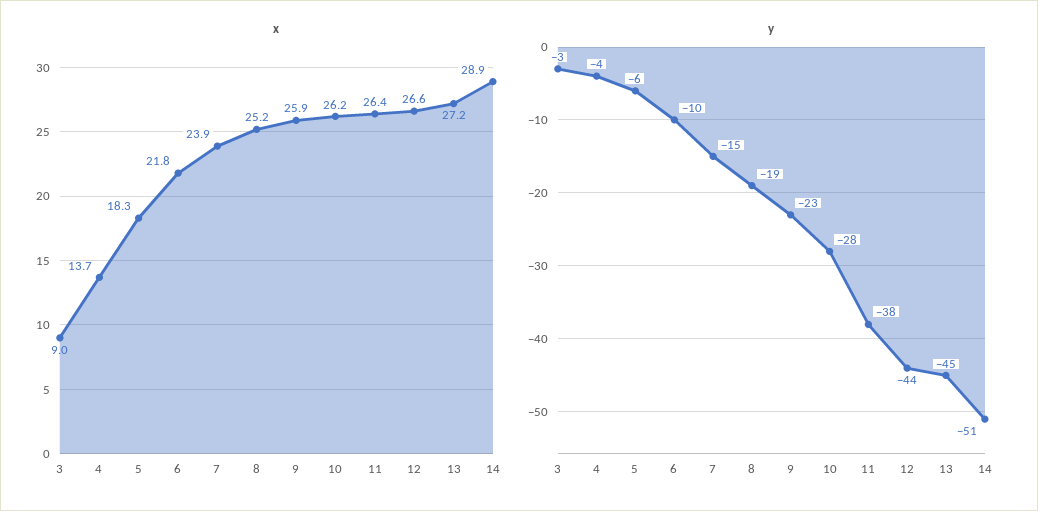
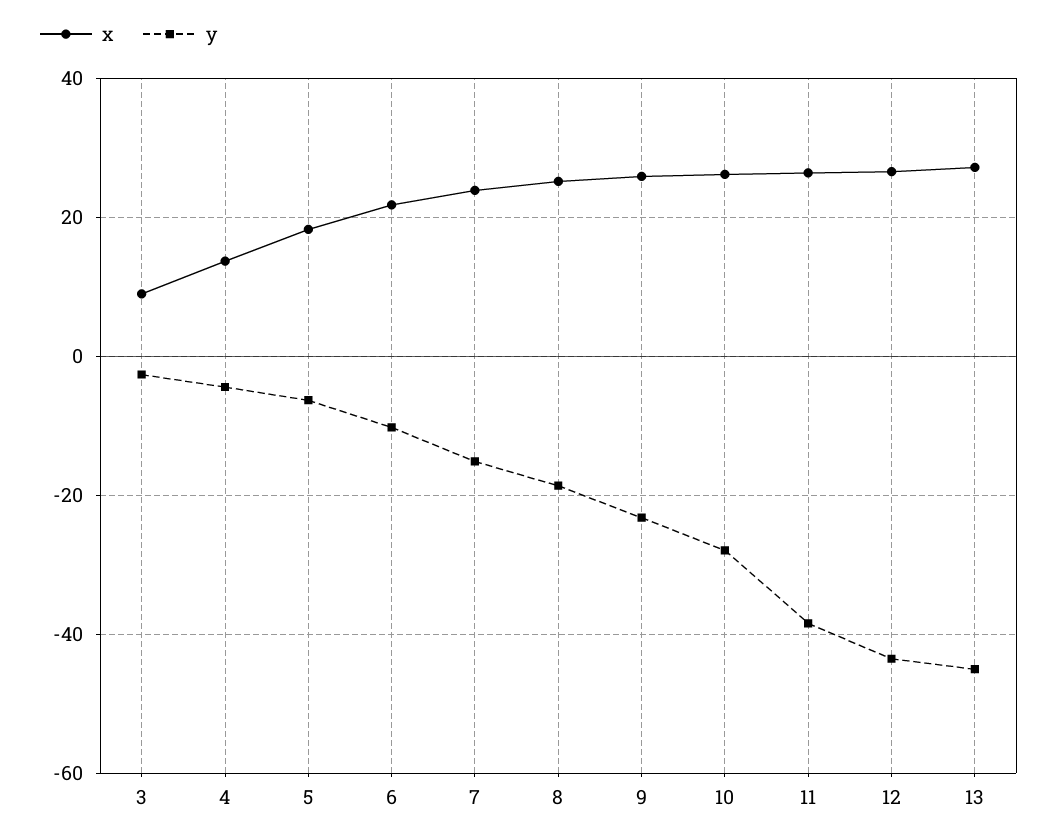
x, 14: 28.9 -> none
y, 14: -51 -> none

